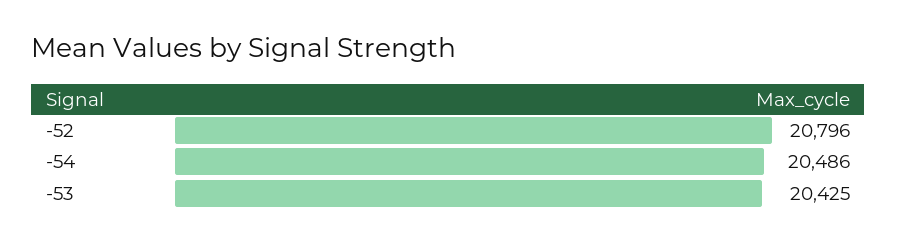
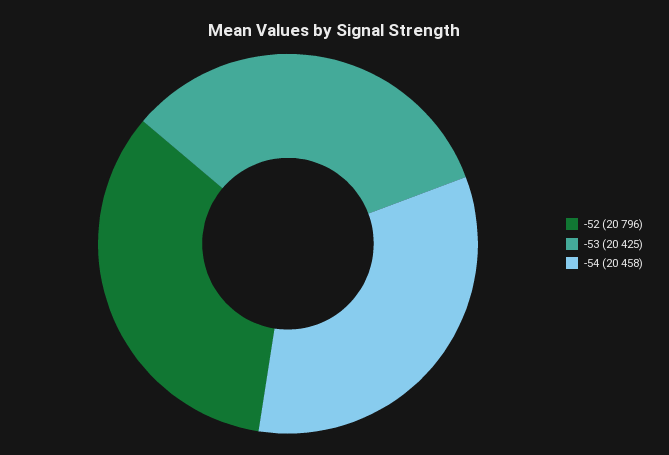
-54: 20486 -> 20458

